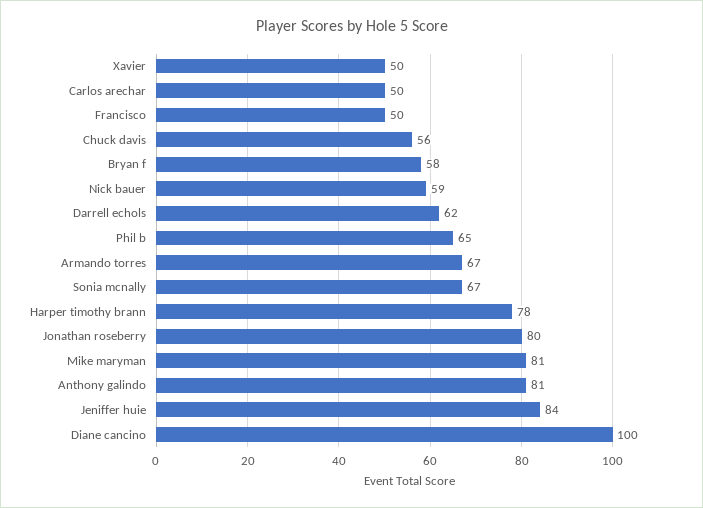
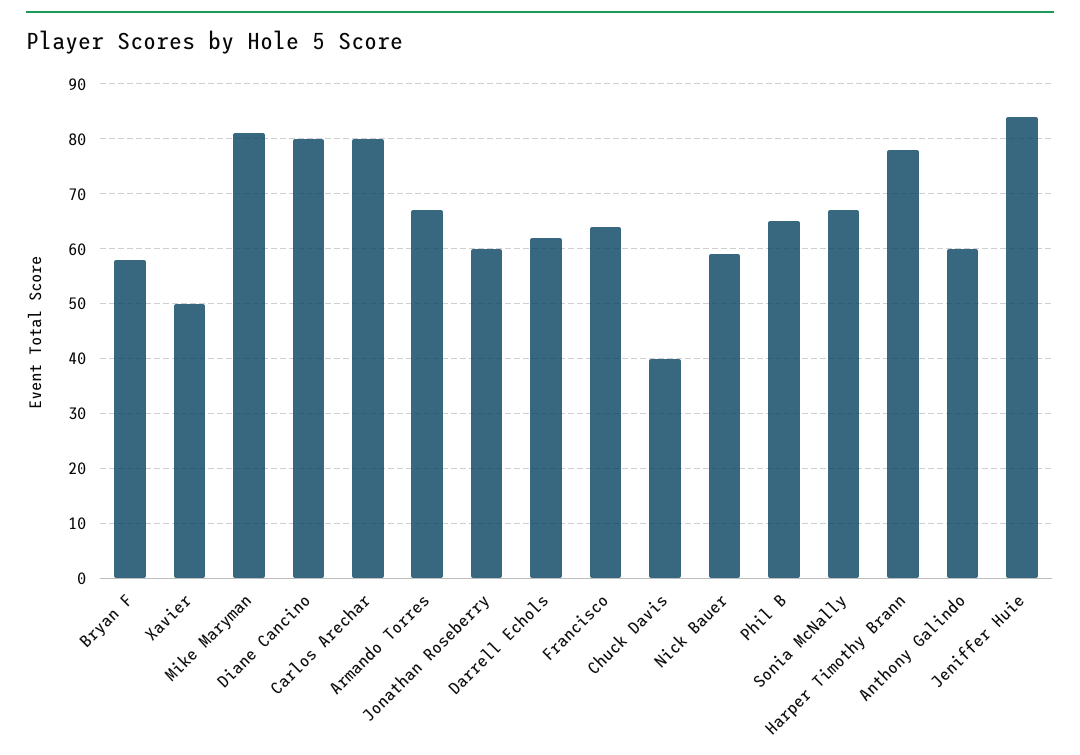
Carlos arechar: 50 -> 80
Francisco: 50 -> 65
Chuck davis: 56 -> 40
Jonathan roseberry: 80 -> 60
Anthony galindo: 81 -> 60
Diane cancino: 100 -> 80

